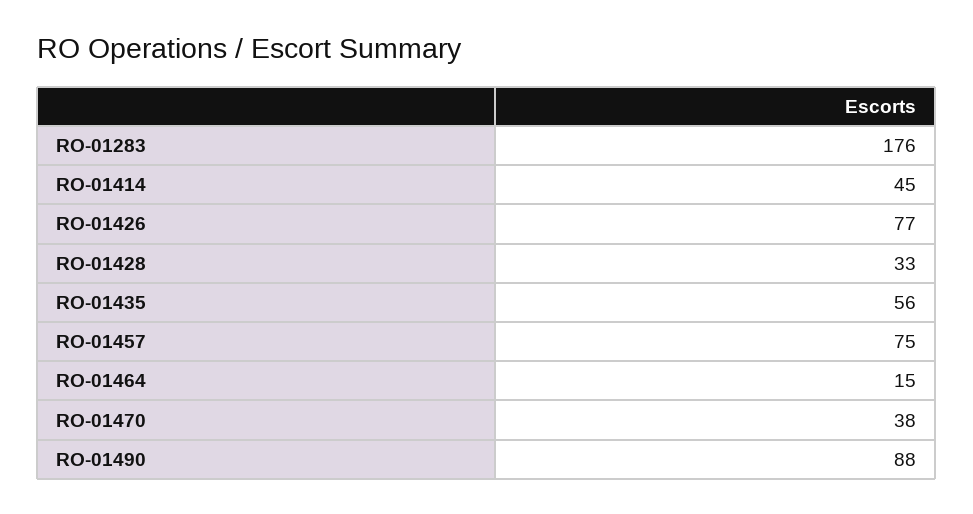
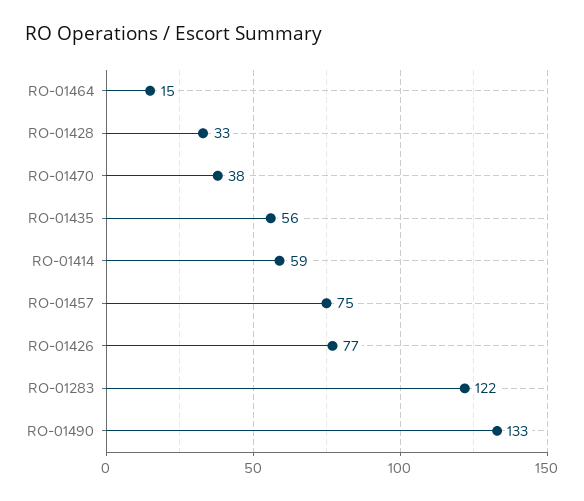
RO-01283: 176 -> 122
RO-01414: 45 -> 59
RO-01490: 88 -> 133

